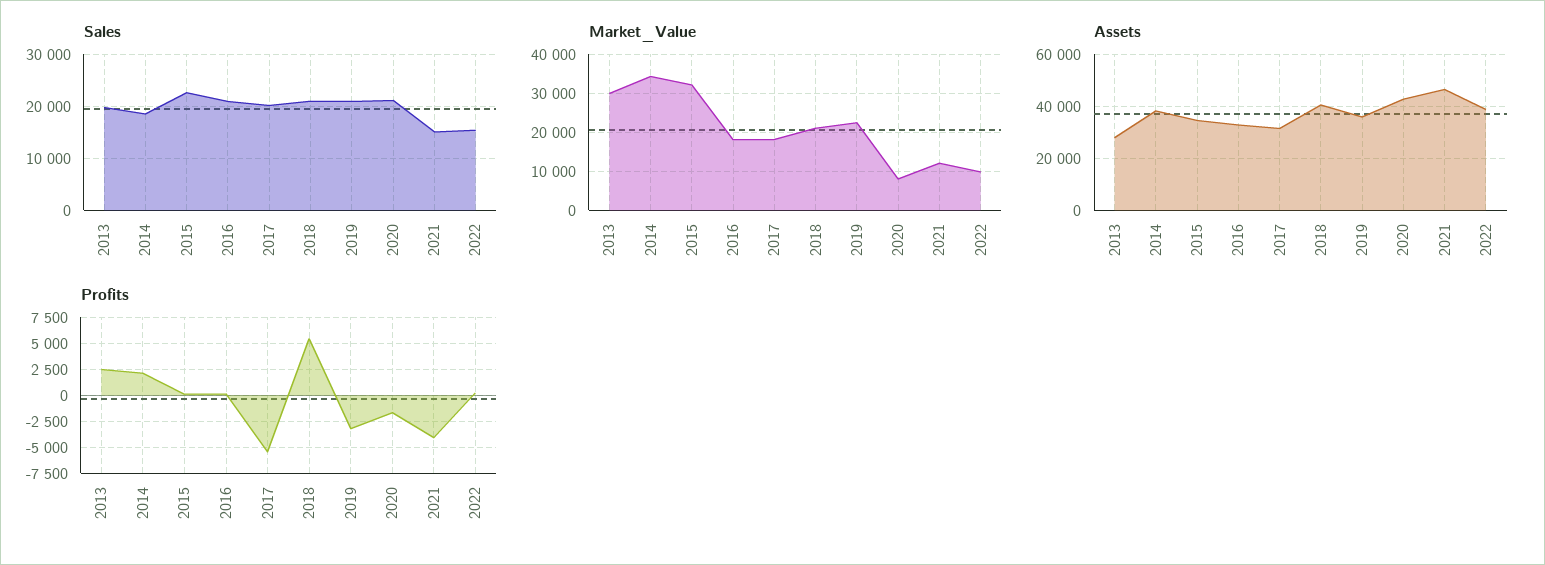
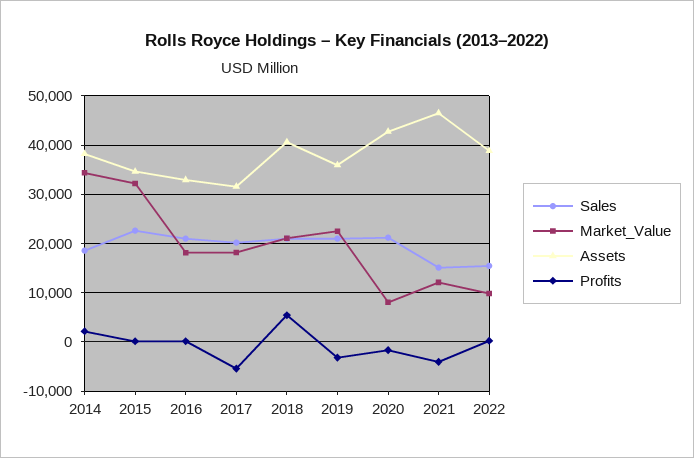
Sales, 2013: 20000 -> none
Market_Value, 2013: 30000 -> none
Assets, 2013: 27500 -> none
Profits, 2013: 2500 -> none

